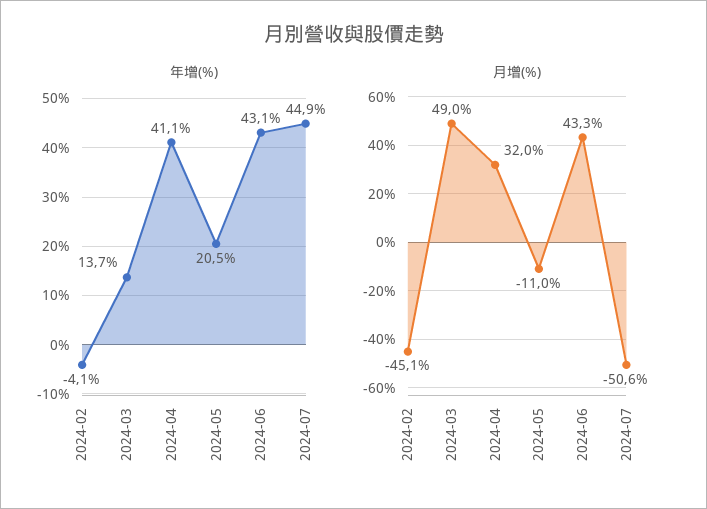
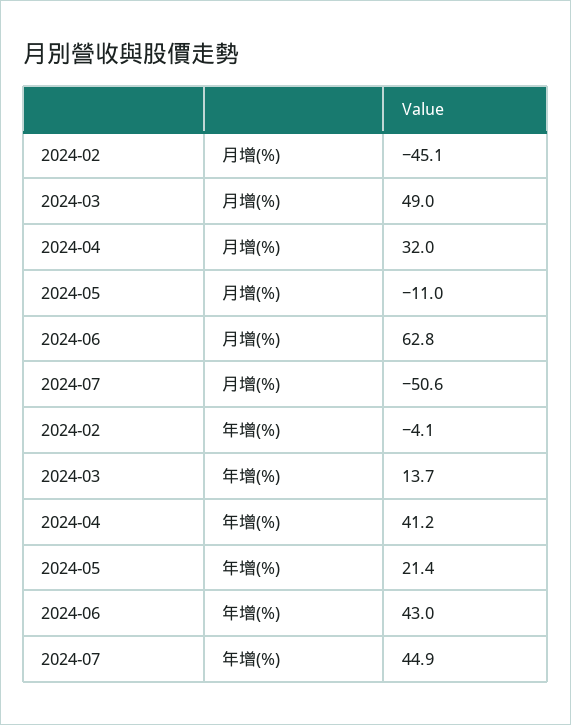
年增(%), 2024-04: 41.1 -> 41.2
年增(%), 2024-05: 20.5 -> 21.4
年增(%), 2024-06: 43.1 -> 43
月增(%), 2024-06: 43.3 -> 62.8

